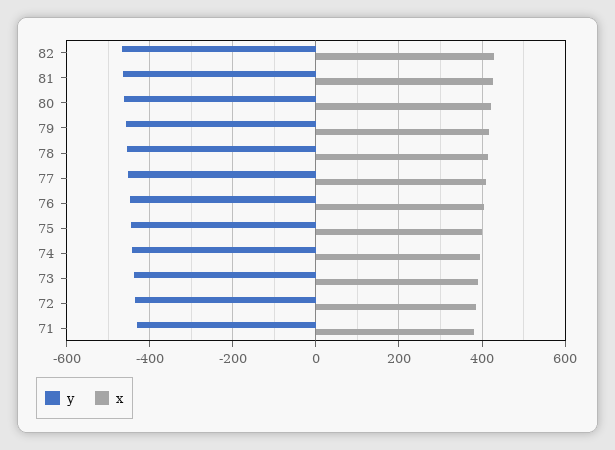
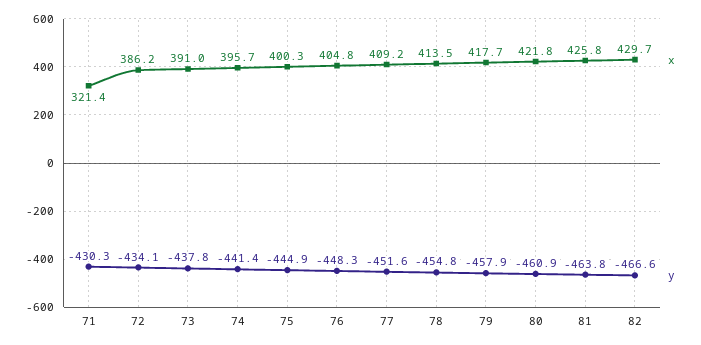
x, 71: 380 -> 321.4

